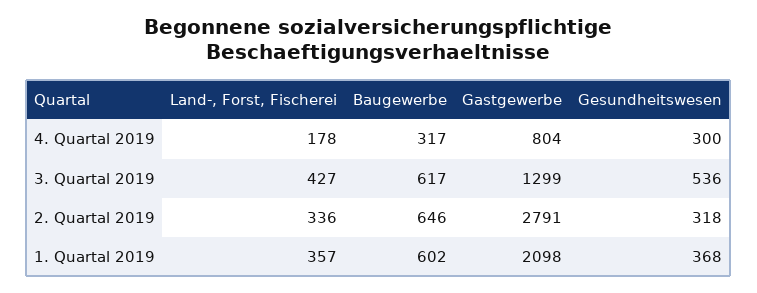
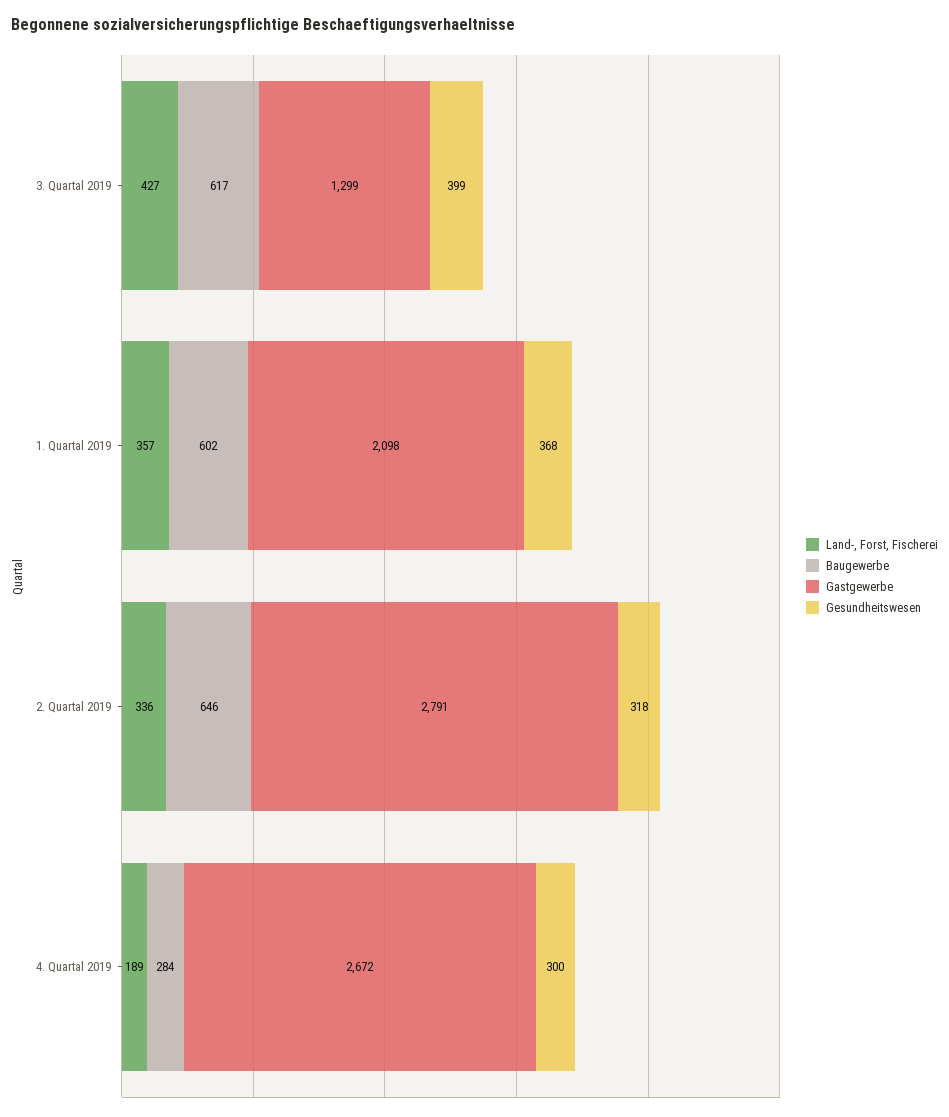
Land-, Forst, Fischerei, 4. Quartal 2019: 178 -> 189
Baugewerbe, 4. Quartal 2019: 317 -> 284
Gastgewerbe, 4. Quartal 2019: 804 -> 2672
Gesundheitswesen, 3. Quartal 2019: 536 -> 399

